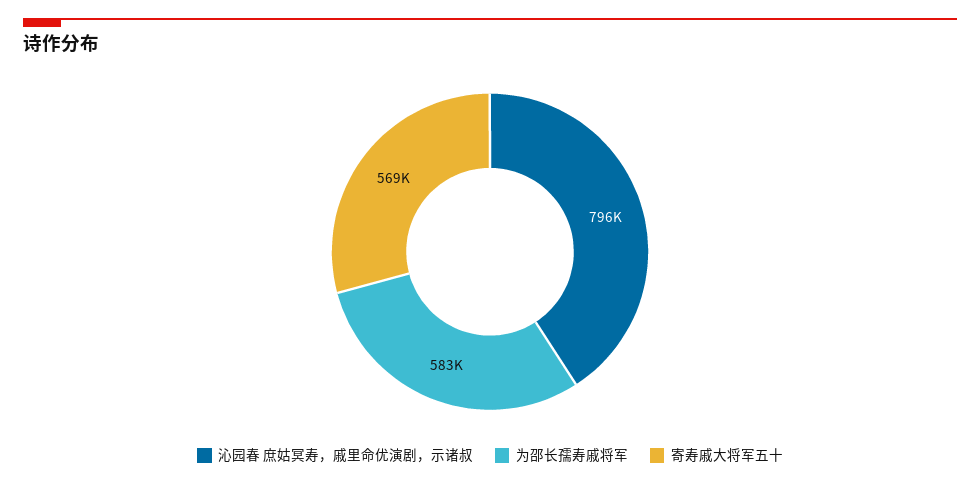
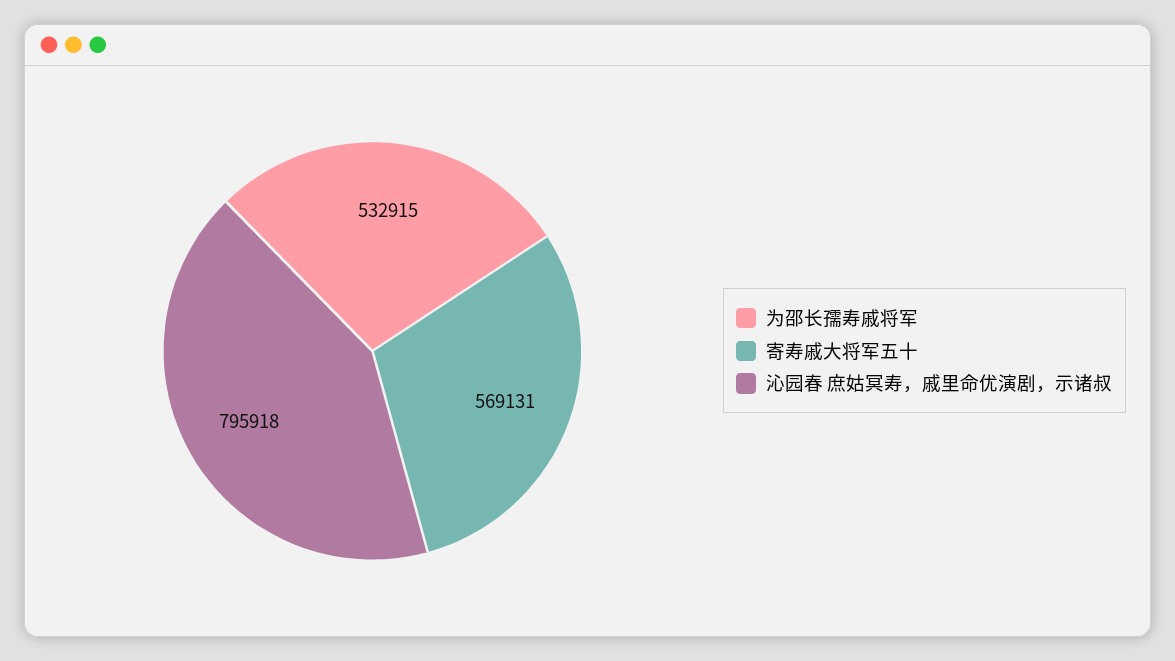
为邵长孺寿戚将军: 583000 -> 532915

